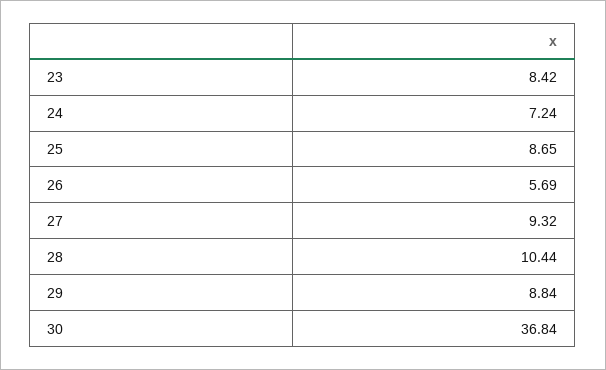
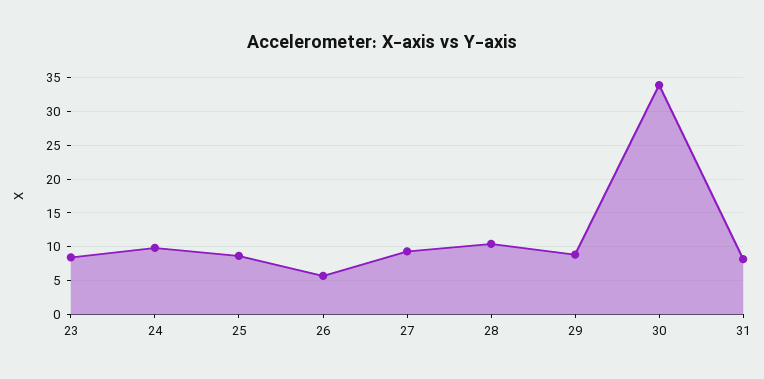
24: 7.24 -> 10
30: 36.84 -> 34
31: none -> 8

